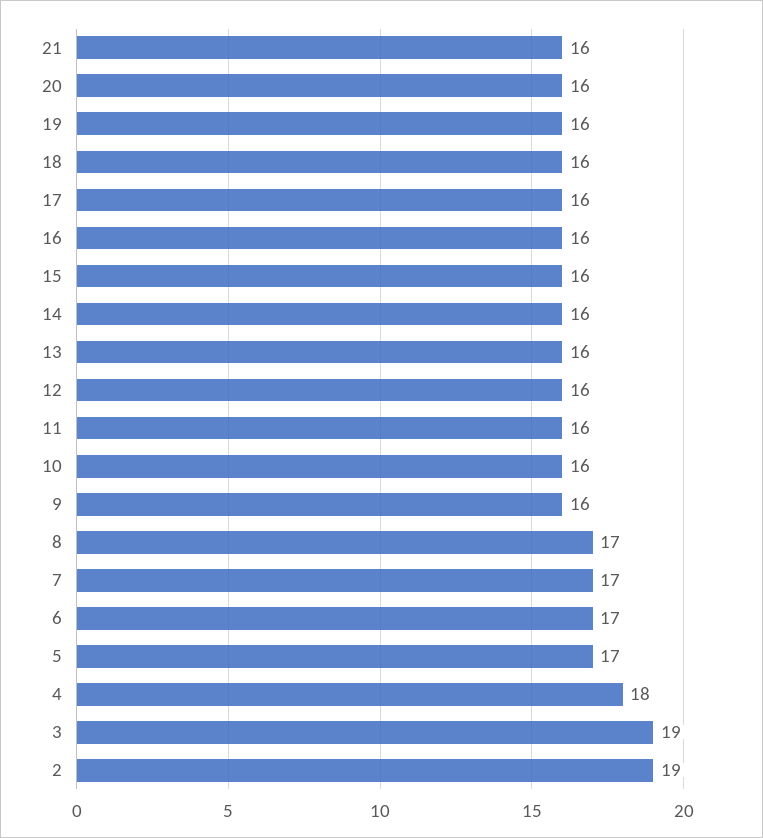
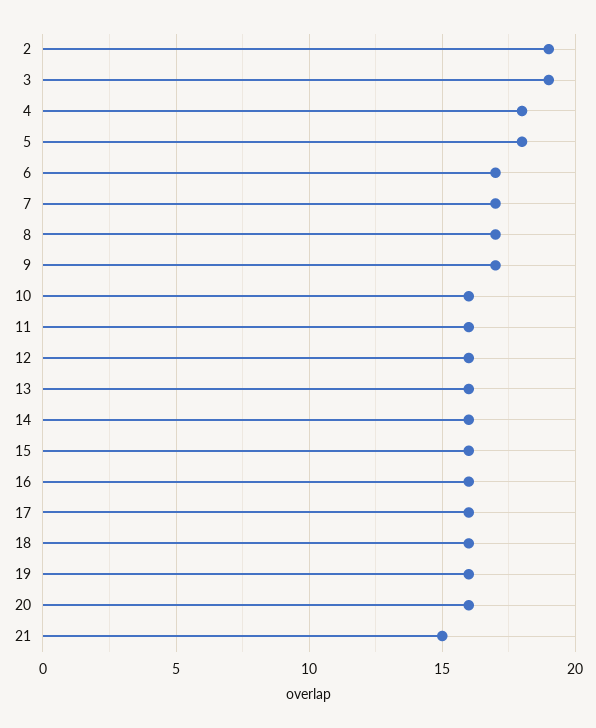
21: 16 -> 15
9: 16 -> 17
5: 17 -> 18

